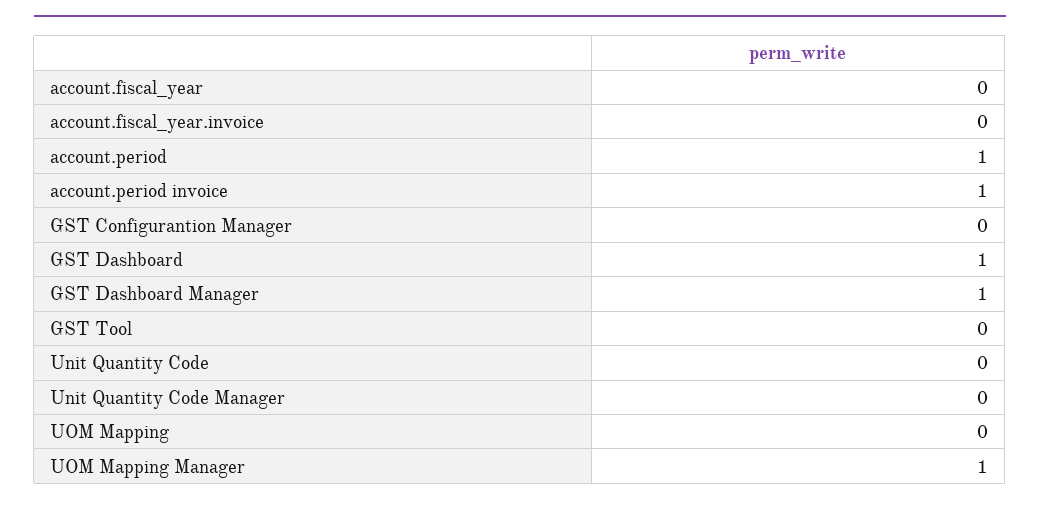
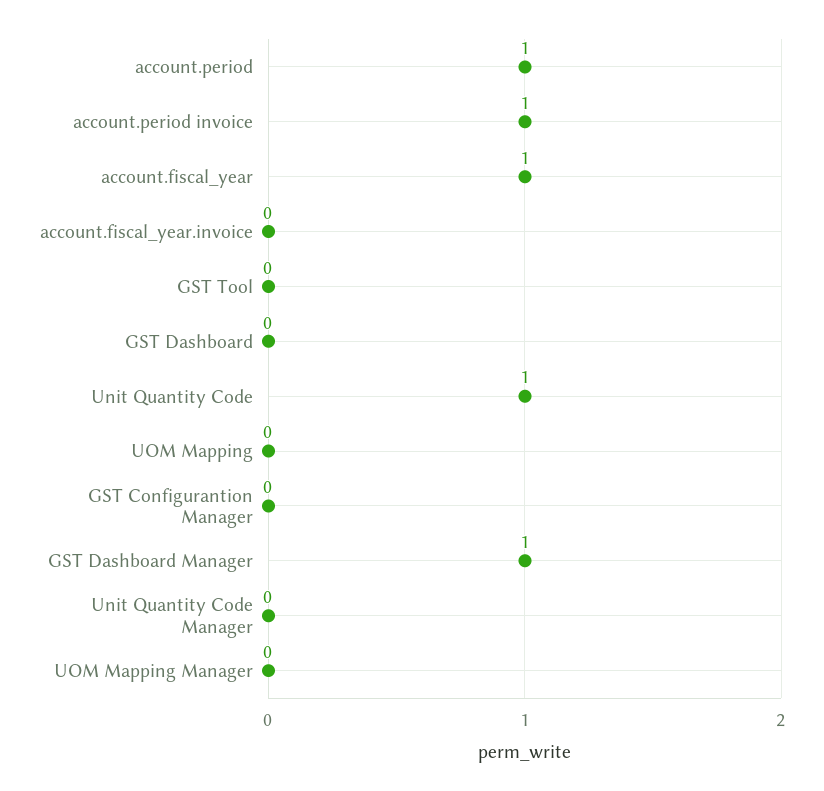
account.fiscal_year: 0 -> 1
GST Dashboard: 1 -> 0
Unit Quantity Code: 0 -> 1
UOM Mapping Manager: 1 -> 0

